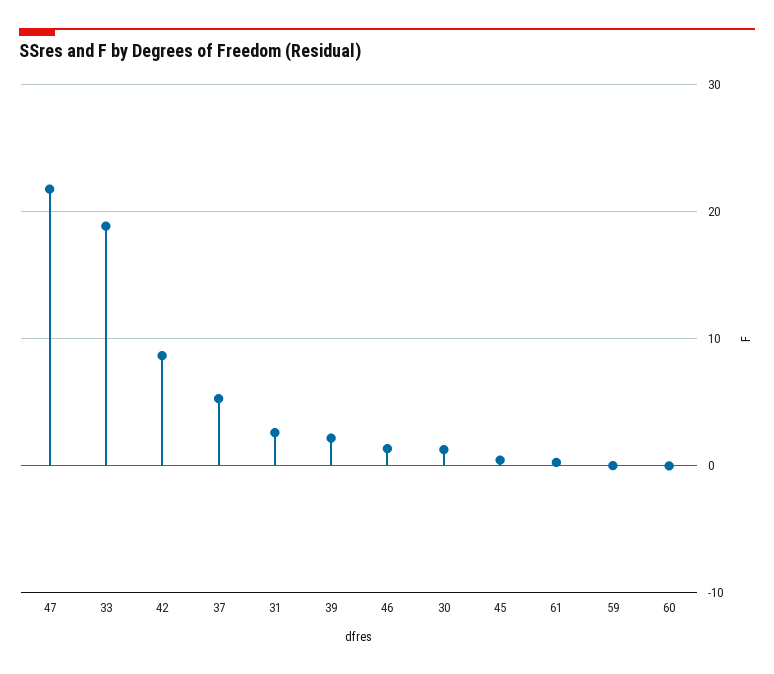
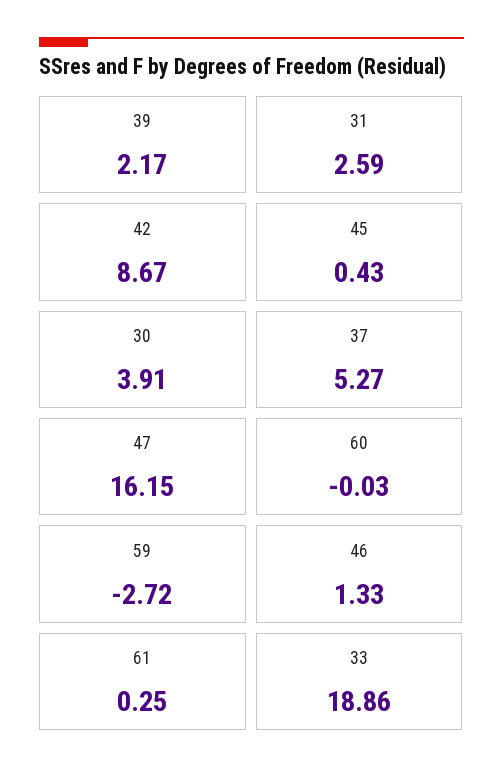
47: 22 -> 16.15
30: 1 -> 3.91
59: 0 -> -2.72

